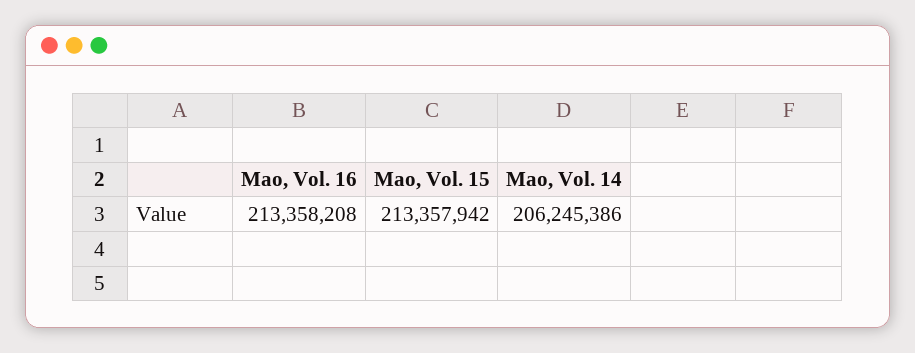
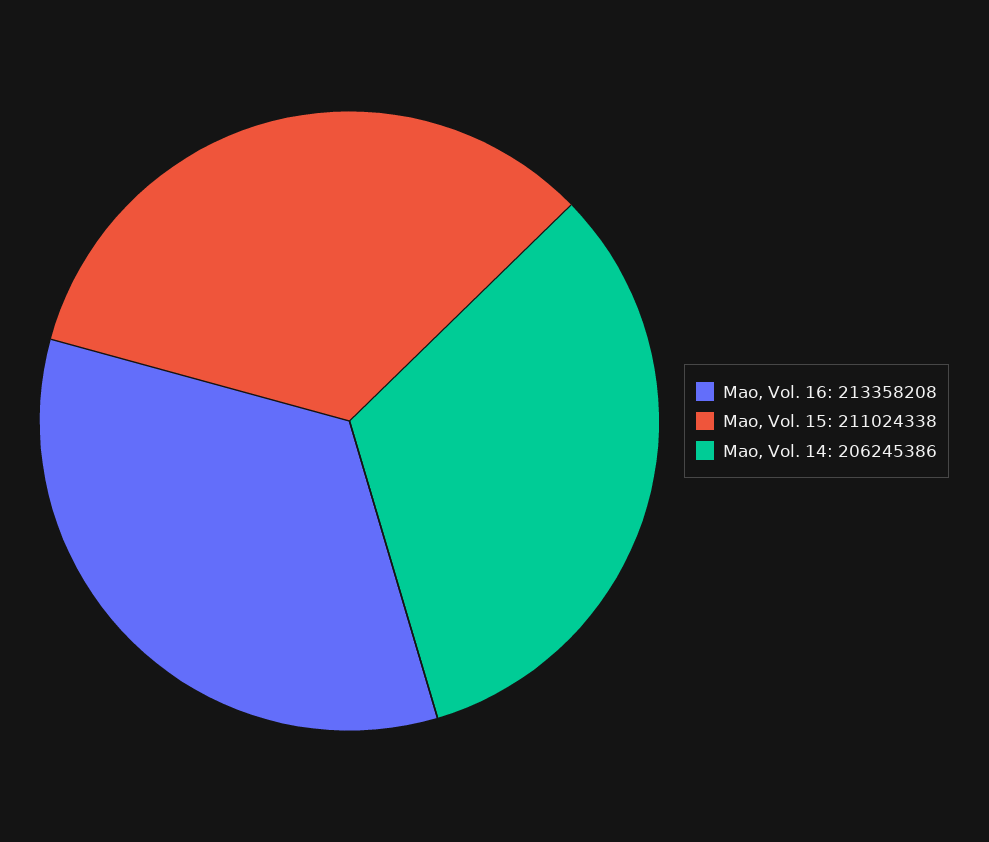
Mao, Vol. 15: 213357942 -> 211024338

